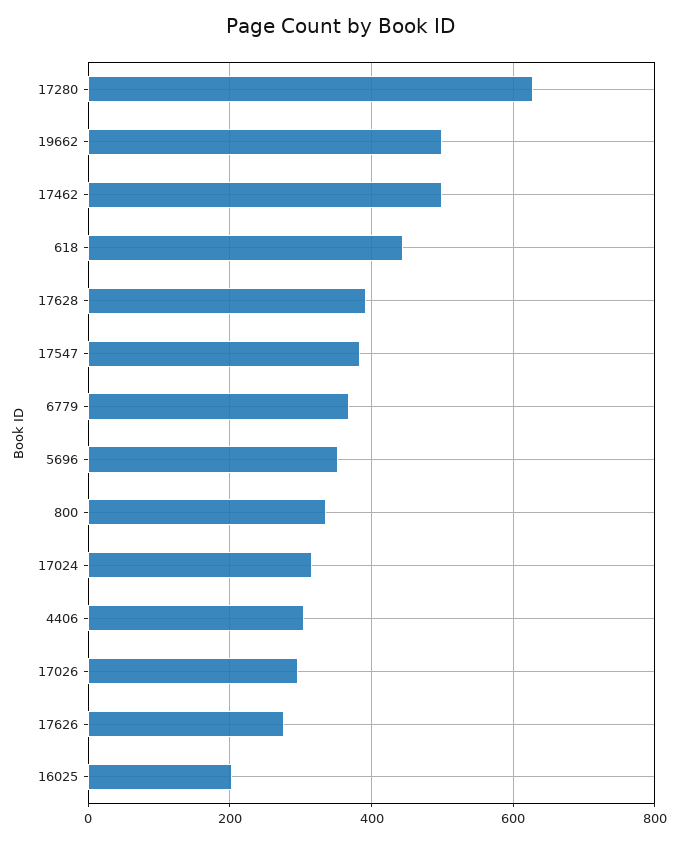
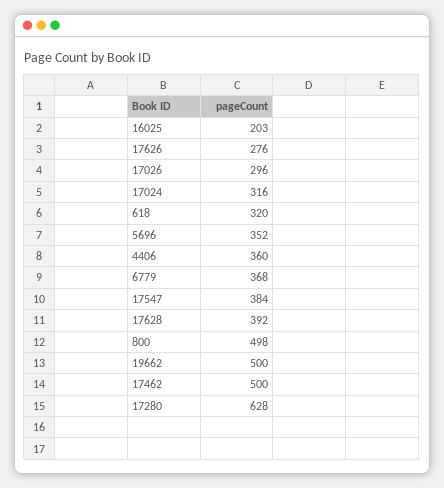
618: 440 -> 320
800: 340 -> 498
4406: 300 -> 360

